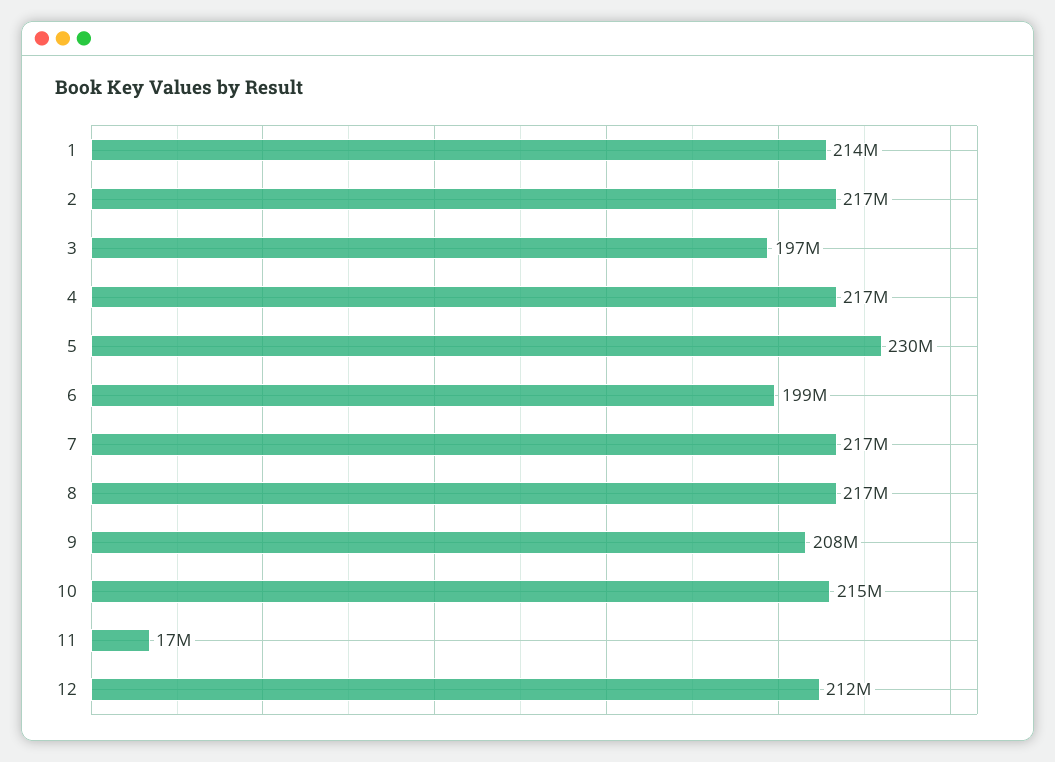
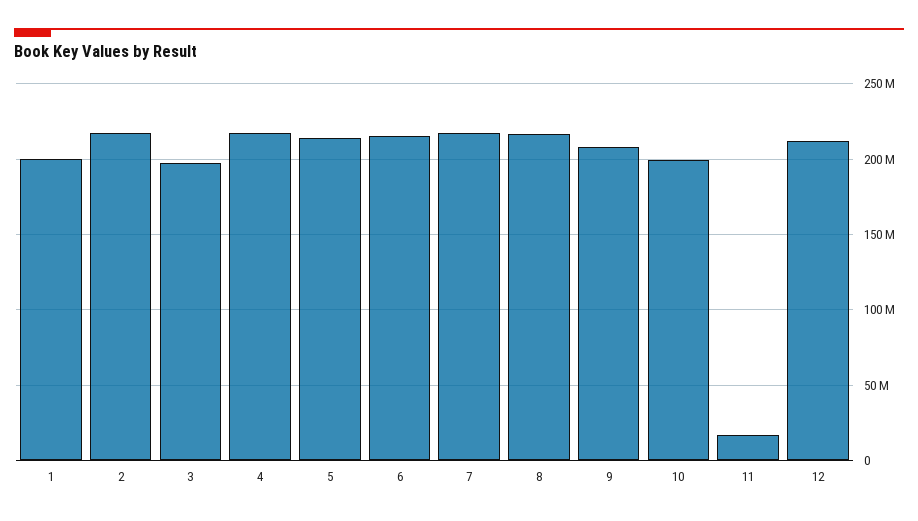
1: 214000000 -> 200000000
5: 230000000 -> 215000000
6: 199000000 -> 215000000
10: 215000000 -> 200000000

